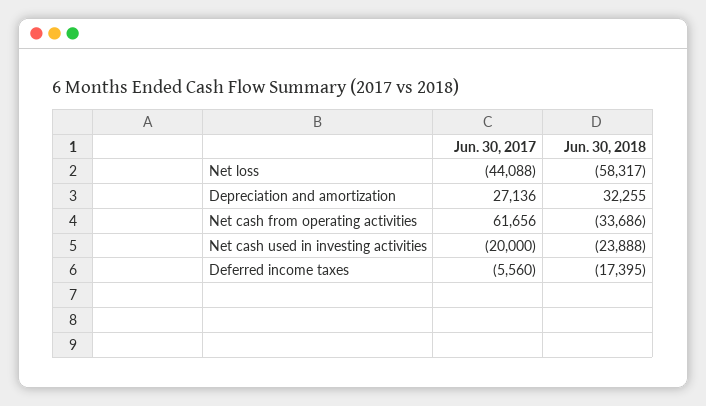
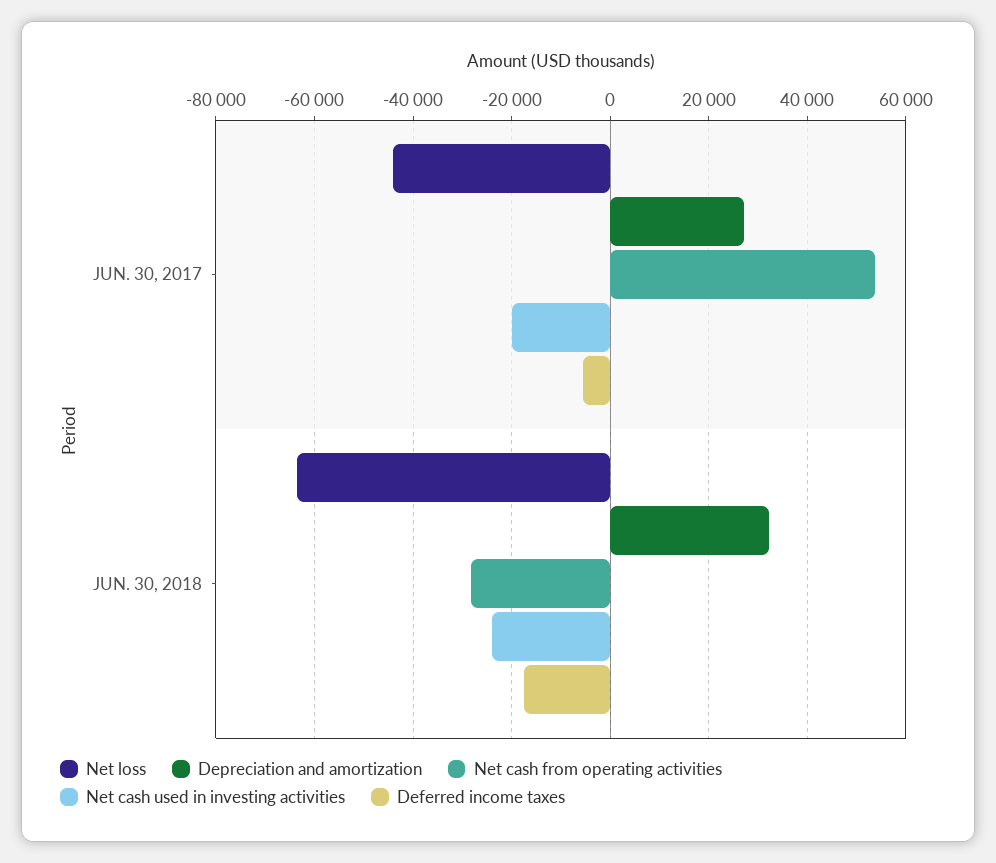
Net loss, Jun. 30, 2018: -58317 -> -64000
Net cash from operating activities, Jun. 30, 2017: 61656 -> 54000
Net cash from operating activities, Jun. 30, 2018: -33686 -> -28000

